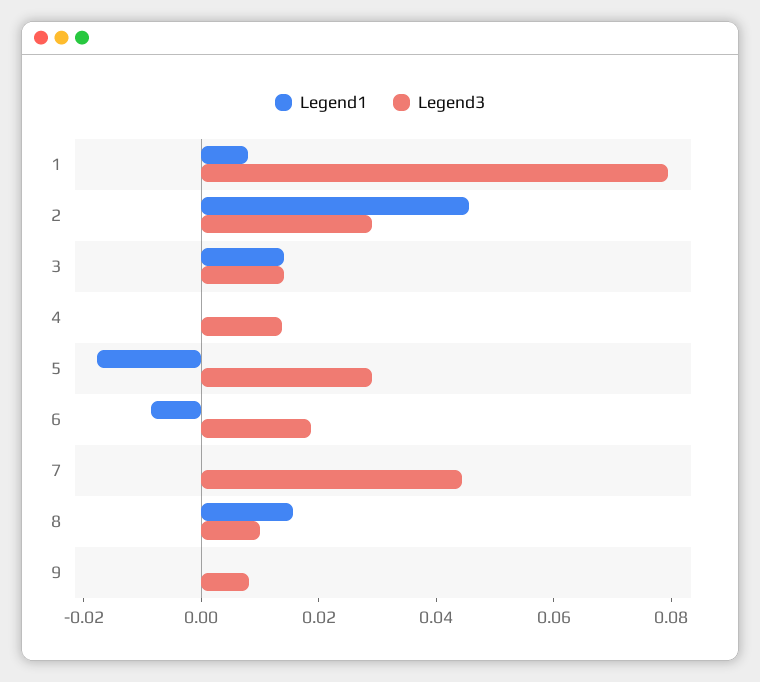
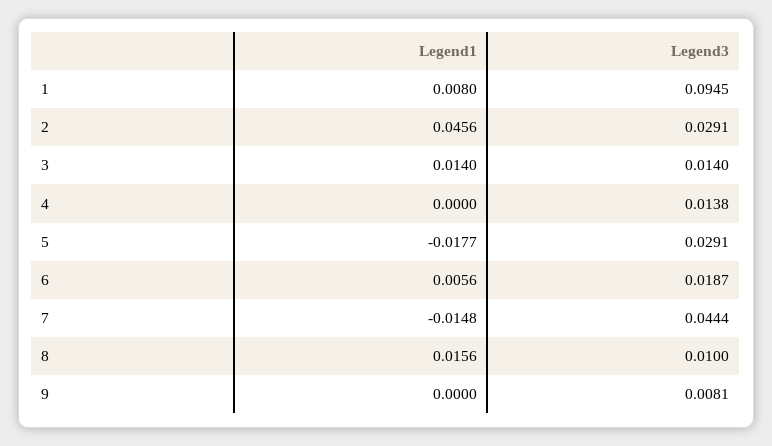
Legend3, 1: 0.08 -> 0.0945
Legend1, 6: -0.01 -> 0.0056
Legend1, 7: 0 -> -0.0148

